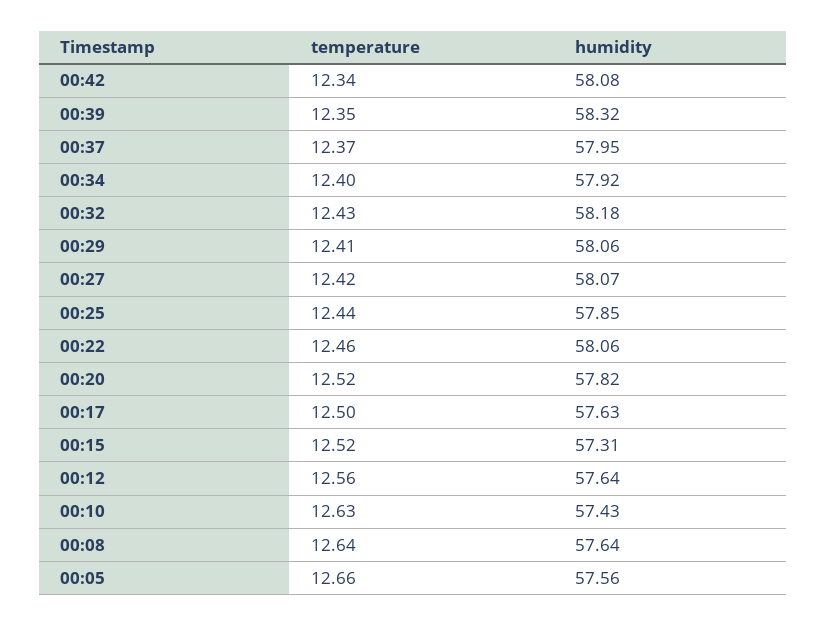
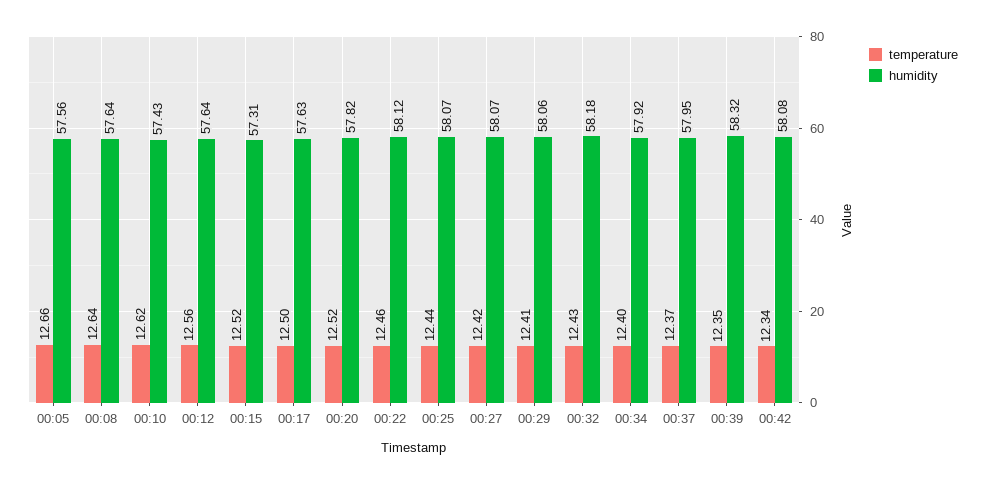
humidity, 00:25: 57.85 -> 58.07
humidity, 00:22: 58.06 -> 58.12
temperature, 00:10: 12.63 -> 12.62

